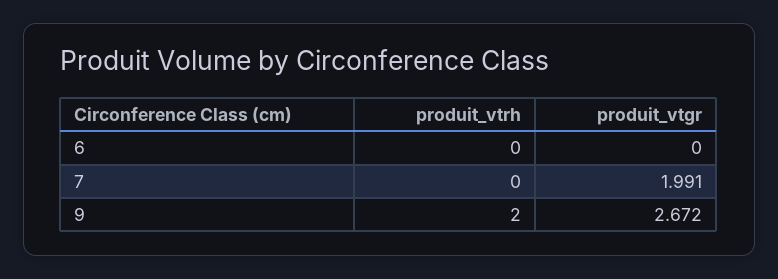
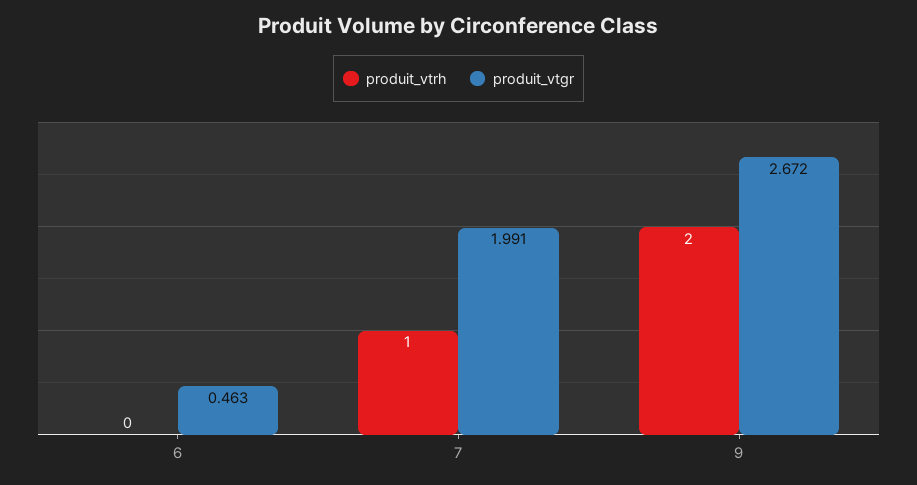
produit_vtgr, 6: 0 -> 0.463
produit_vtrh, 7: 0 -> 1

